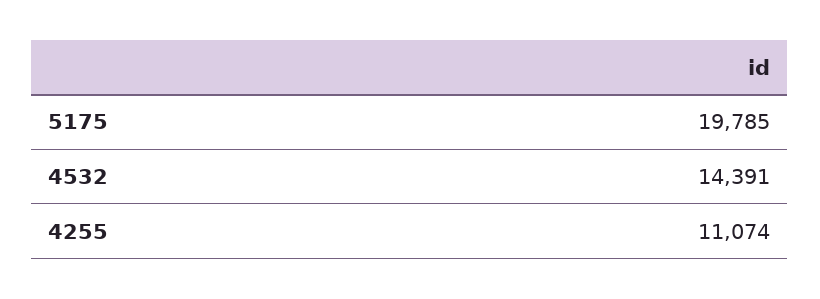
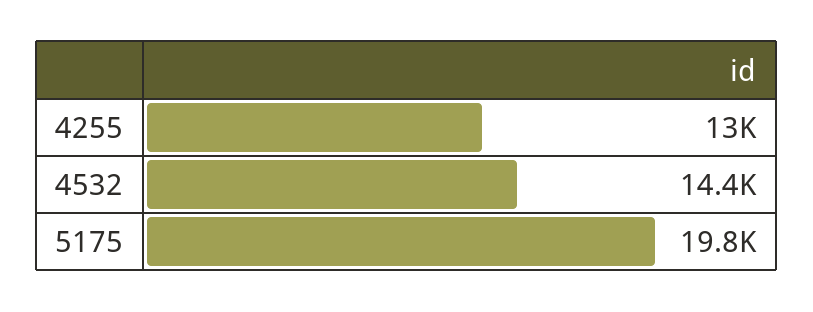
4255: 11074 -> 13000

